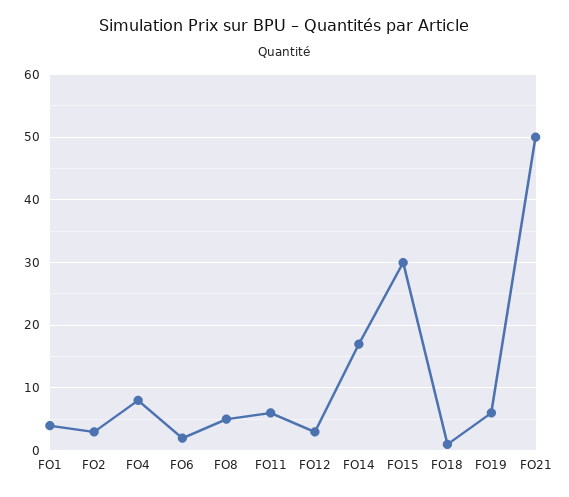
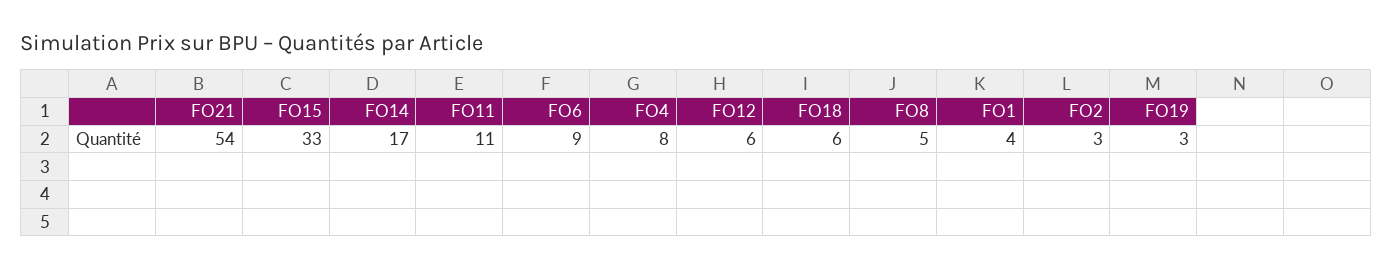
FO6: 2 -> 9
FO11: 6 -> 11
FO12: 3 -> 6
FO15: 30 -> 33
FO18: 1 -> 6
FO19: 6 -> 3
FO21: 50 -> 54

